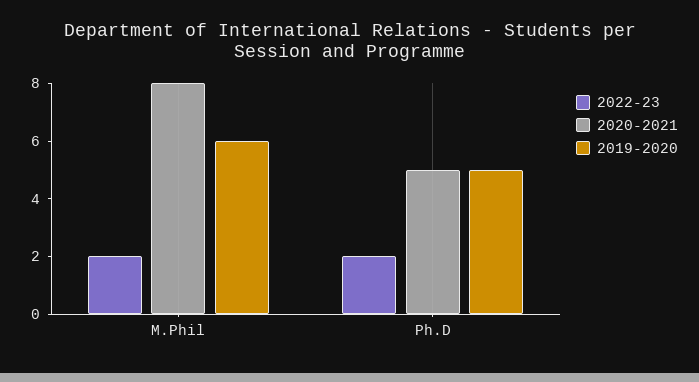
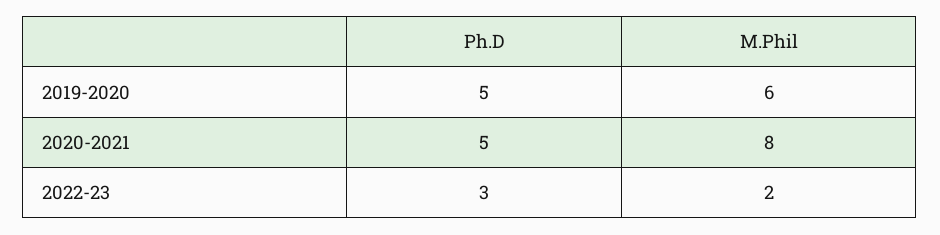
2022-23, Ph.D: 2 -> 3

